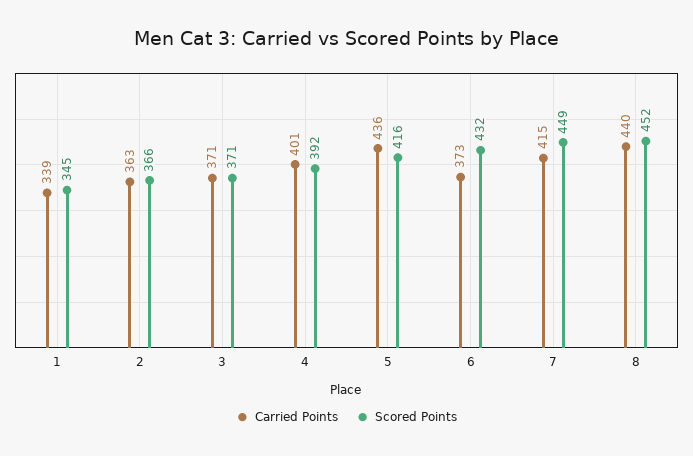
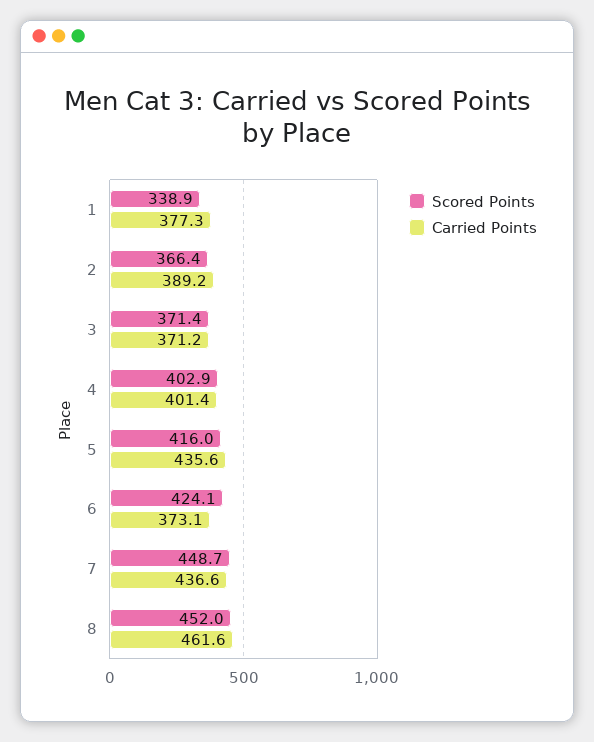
Carried Points, 1: 339 -> 377.3
Scored Points, 1: 345 -> 338.9
Carried Points, 2: 363 -> 389.2
Scored Points, 4: 392 -> 402.9
Scored Points, 6: 432 -> 424.1
Carried Points, 7: 415 -> 436.6
Carried Points, 8: 440 -> 461.6

